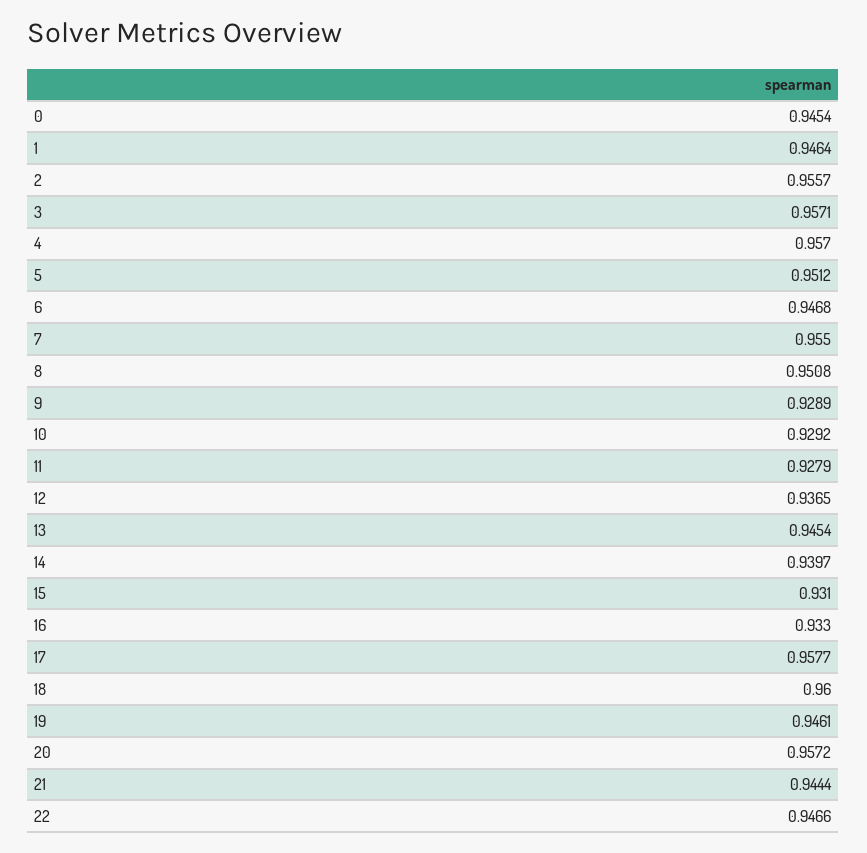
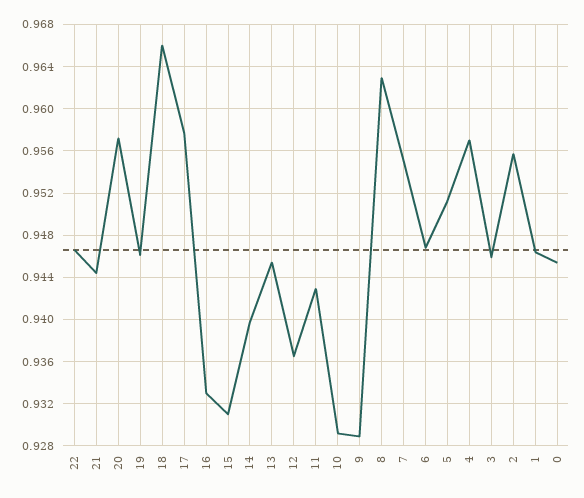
3: 0.9571 -> 0.946
8: 0.9508 -> 0.963
11: 0.9279 -> 0.943
18: 0.96 -> 0.966

